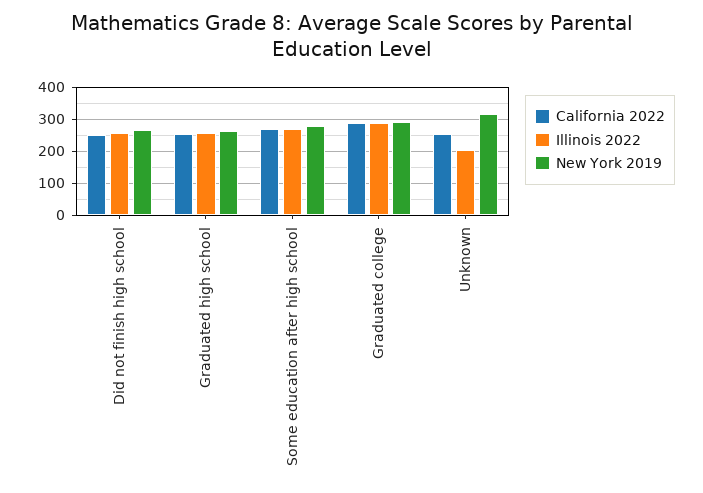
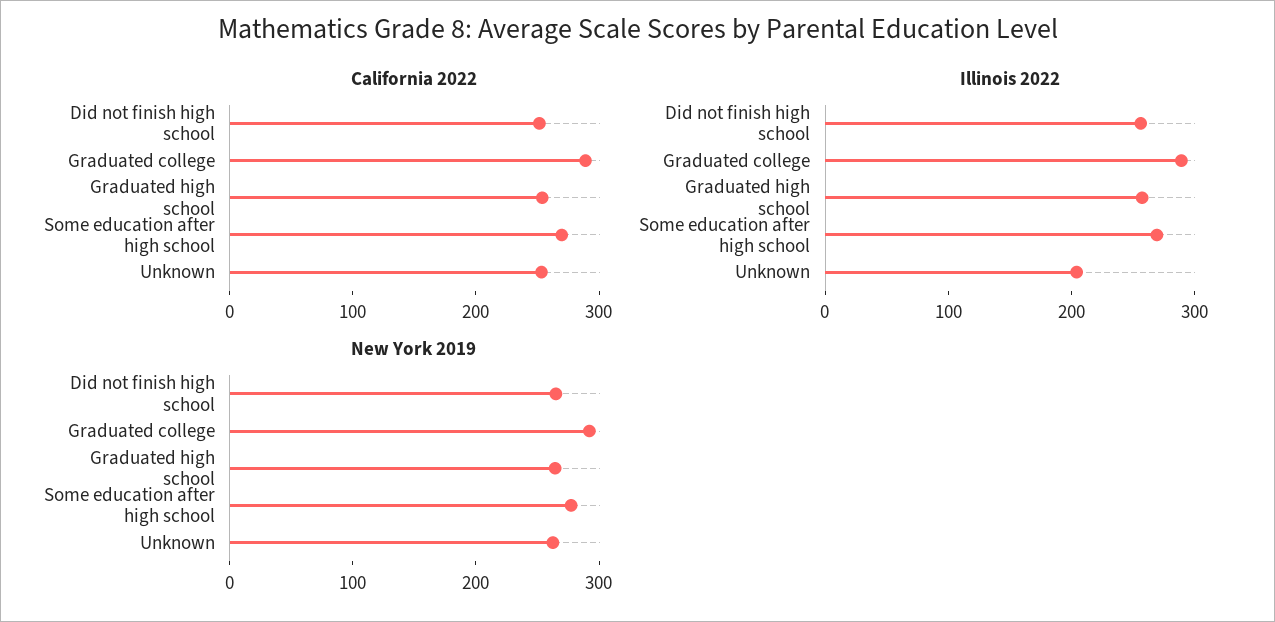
New York 2019, Unknown: 320 -> 260

